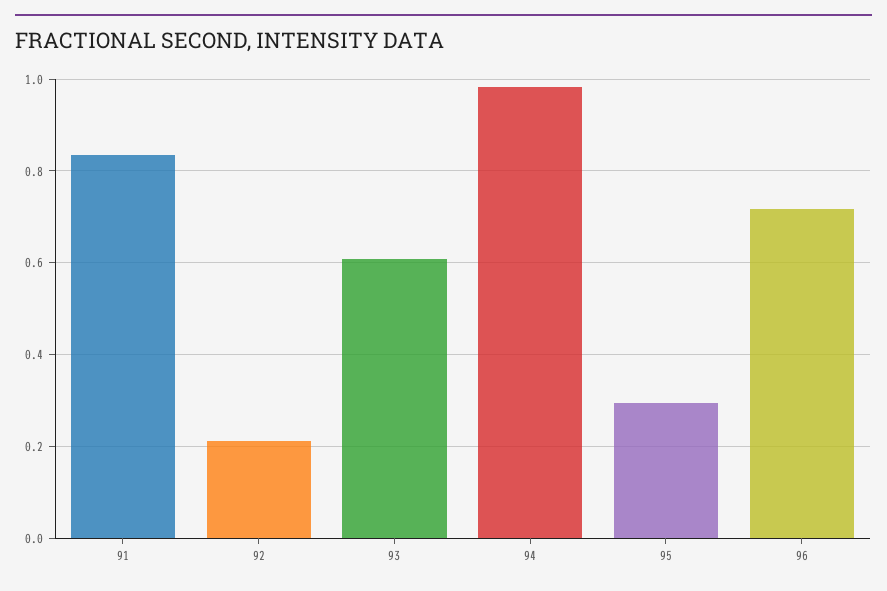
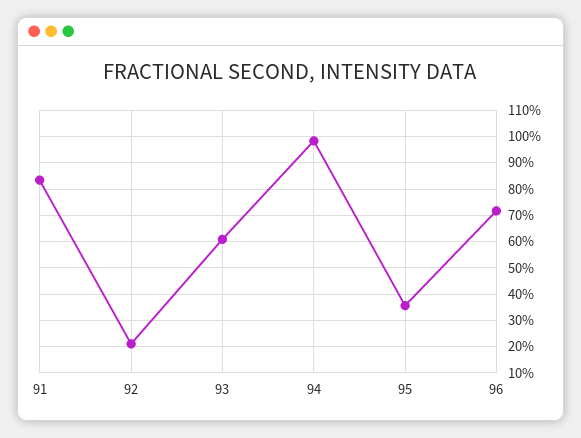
95: 0.3 -> 0.35

